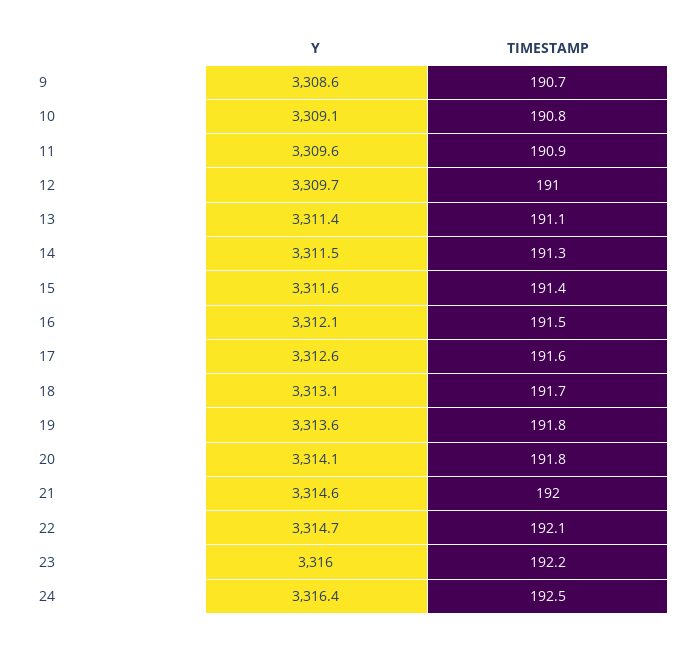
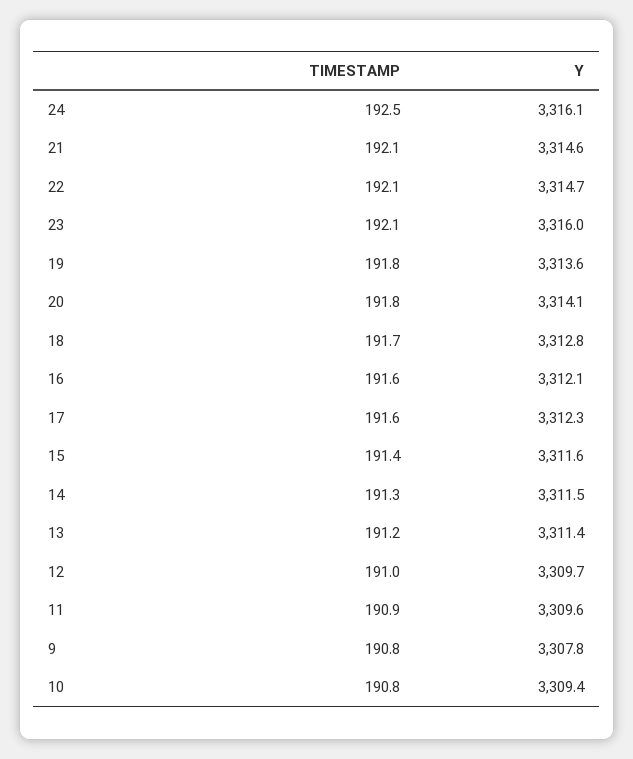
Y, 9: 3308.6 -> 3307.8
TIMESTAMP, 9: 190.7 -> 190.8
Y, 10: 3309.1 -> 3309.4
TIMESTAMP, 13: 191.1 -> 191.2
TIMESTAMP, 16: 191.5 -> 191.6
Y, 17: 3312.6 -> 3312.3
Y, 18: 3313.1 -> 3312.8
TIMESTAMP, 21: 192 -> 192.1
TIMESTAMP, 23: 192.2 -> 192.1
Y, 24: 3316.4 -> 3316.1

